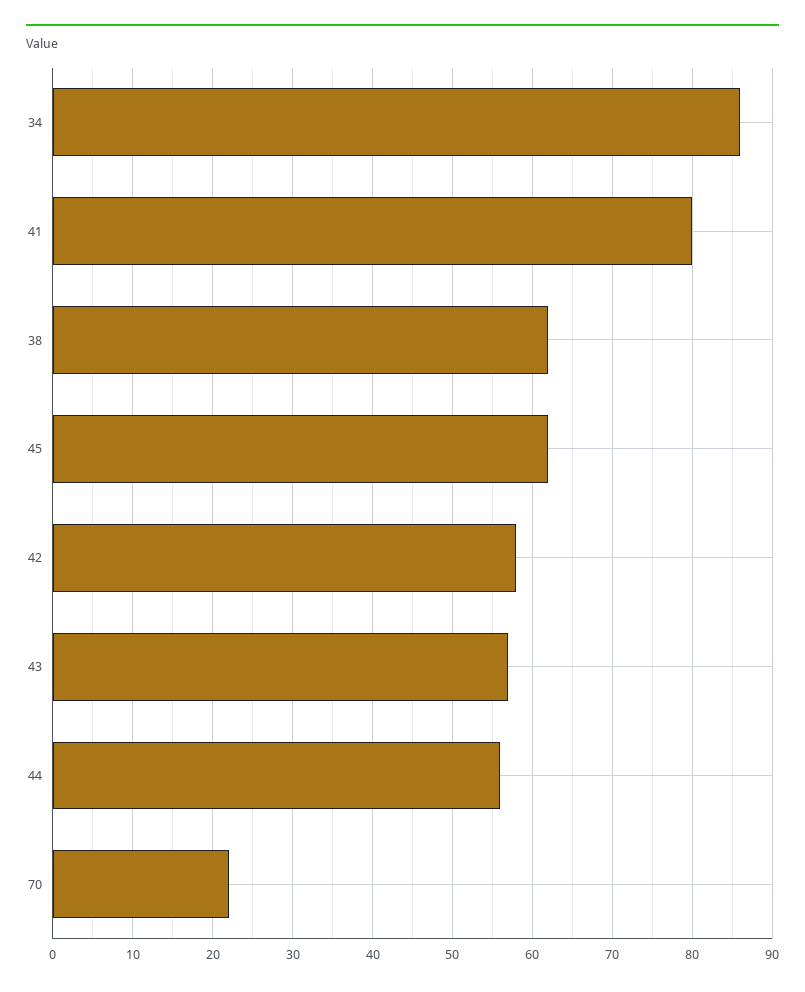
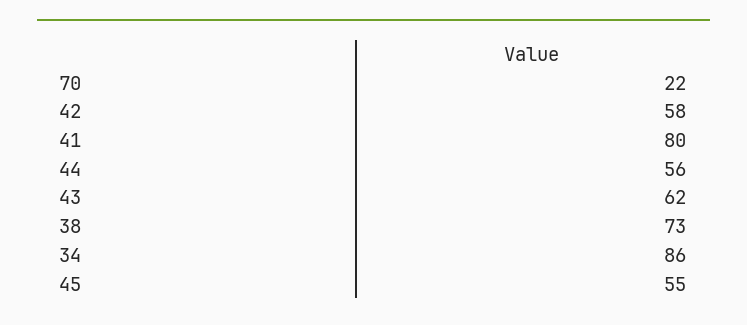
38: 62 -> 73
45: 62 -> 55
43: 57 -> 62

